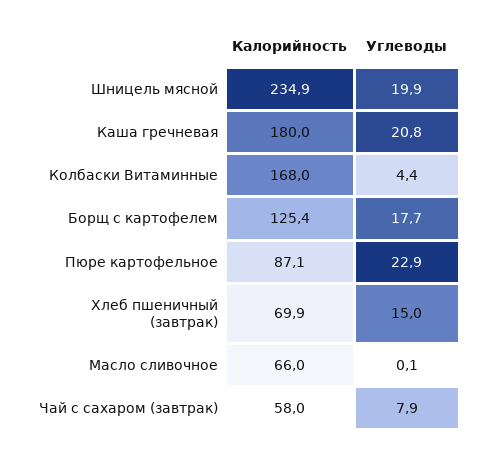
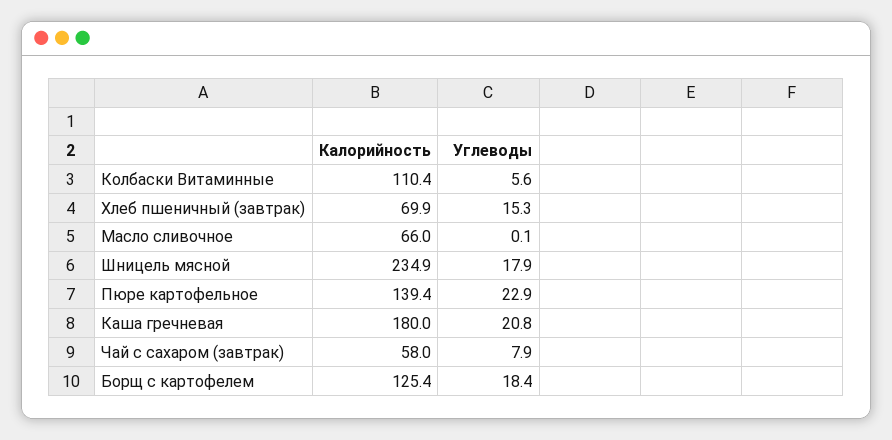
Углеводы, Шницель мясной: 19.9 -> 17.9
Калорийность, Колбаски Витаминные: 168 -> 110.4
Углеводы, Колбаски Витаминные: 4.4 -> 5.6
Углеводы, Борщ с картофелем: 17.7 -> 18.4
Калорийность, Пюре картофельное: 87.1 -> 139.4
Углеводы, Хлеб пшеничный (завтрак): 15 -> 15.3

